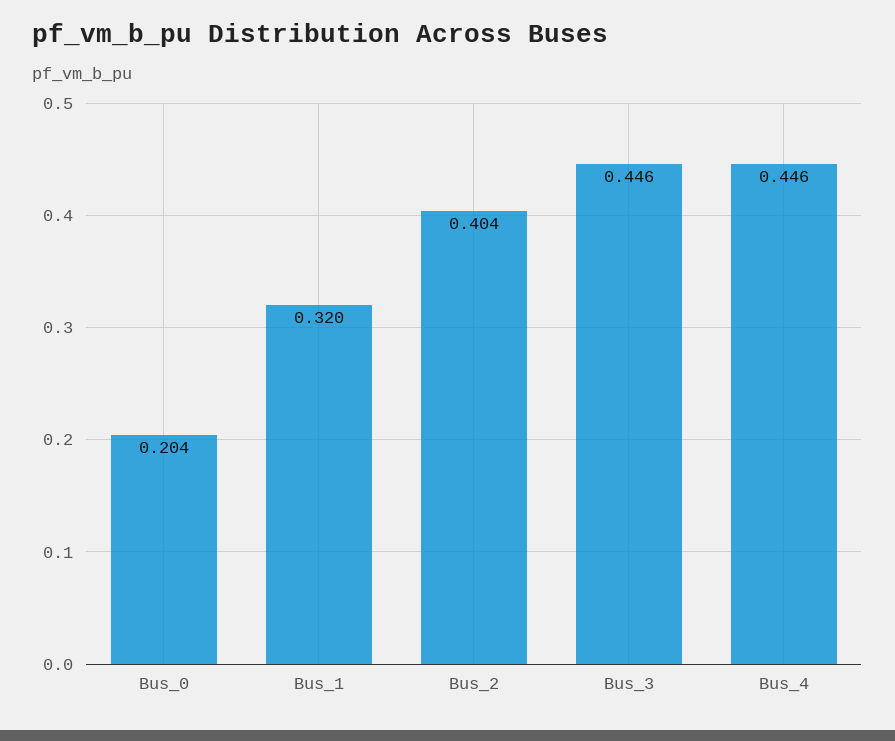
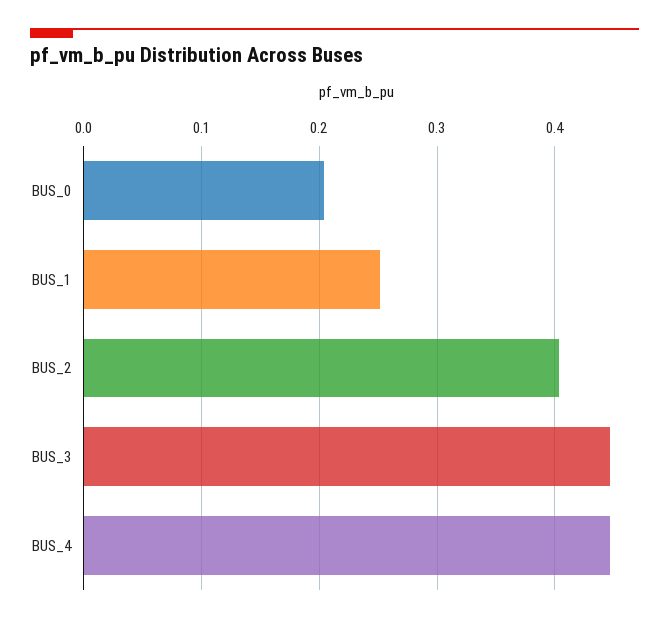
Bus_1: 0.32 -> 0.25

